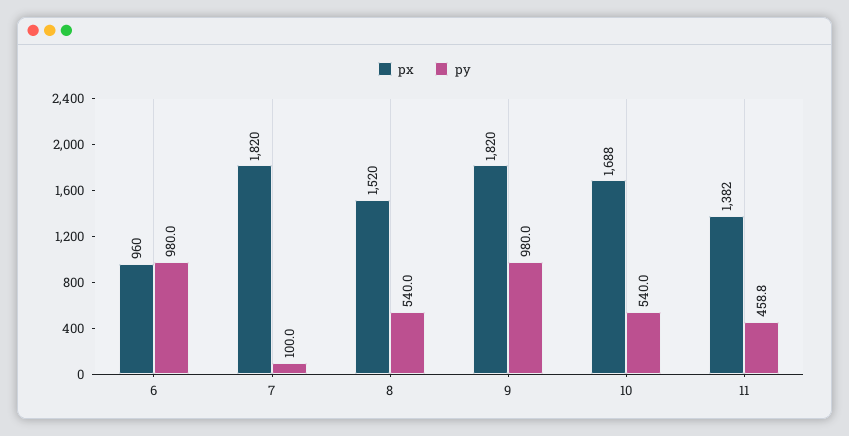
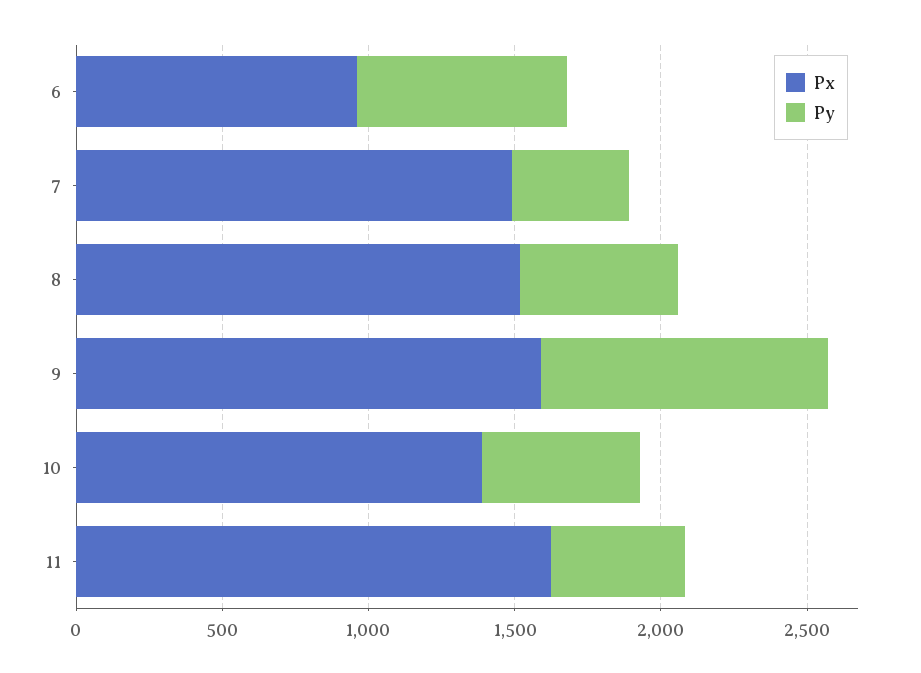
py, 6: 980 -> 700
px, 7: 1820 -> 1500
py, 7: 100 -> 400
px, 9: 1820 -> 1600
px, 10: 1688 -> 1400
px, 11: 1382 -> 1600

